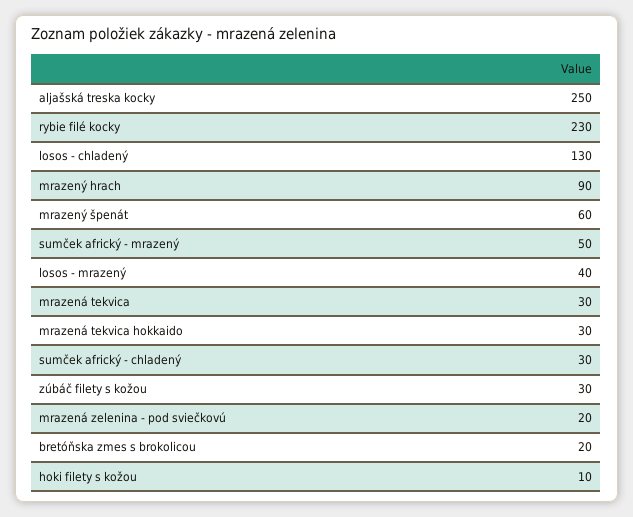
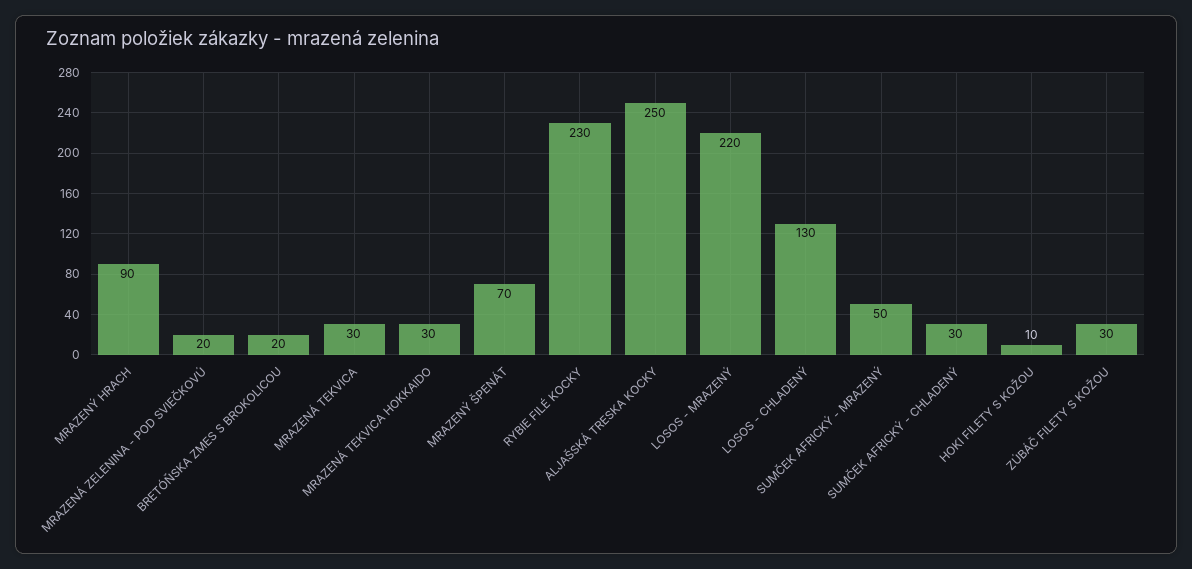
mrazený špenát: 60 -> 70
losos - mrazený: 40 -> 220

